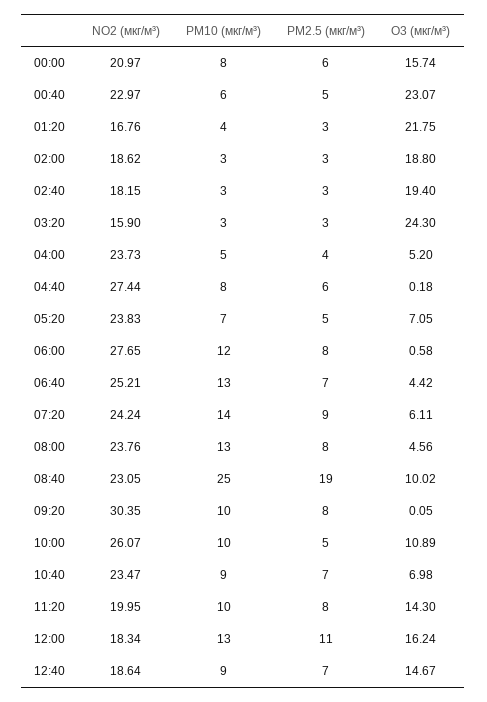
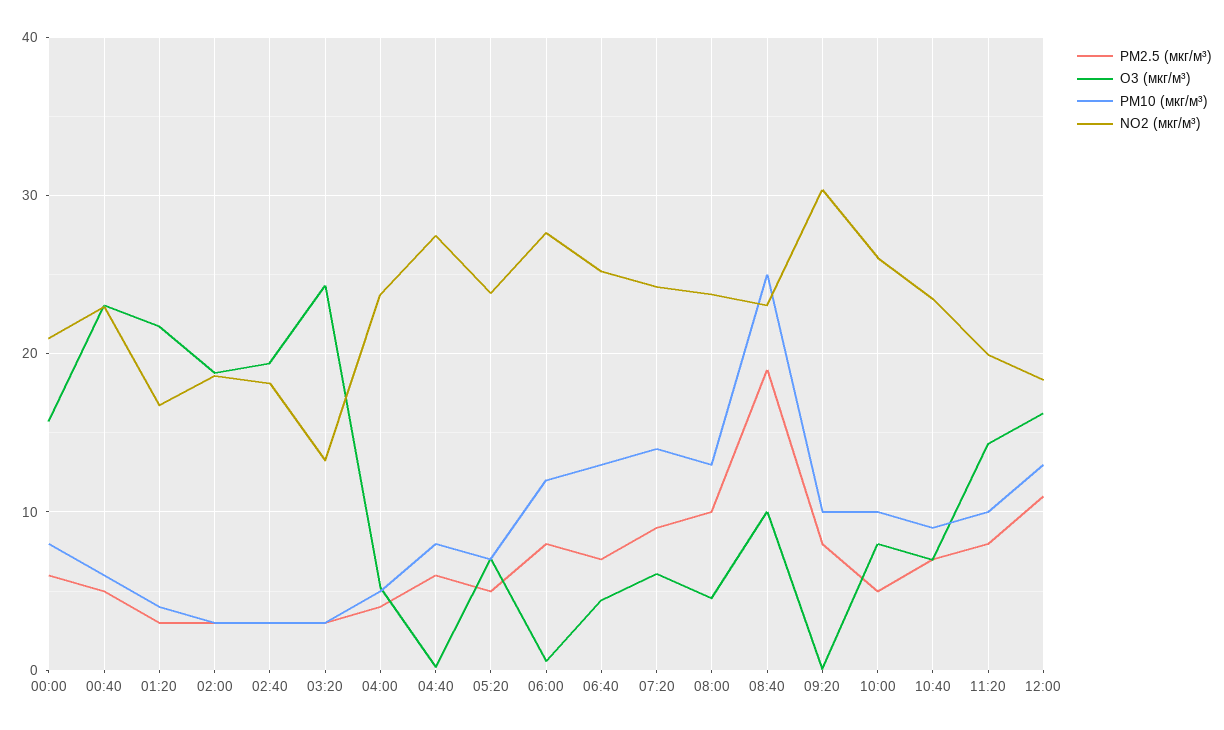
NO2 (мкг/м³), 03:20: 15.9 -> 13
PM2.5 (мкг/м³), 08:00: 8 -> 10
O3 (мкг/м³), 10:00: 10.89 -> 8
NO2 (мкг/м³), 12:40: 18.64 -> none
PM10 (мкг/м³), 12:40: 9 -> none
PM2.5 (мкг/м³), 12:40: 7 -> none
O3 (мкг/м³), 12:40: 14.67 -> none

